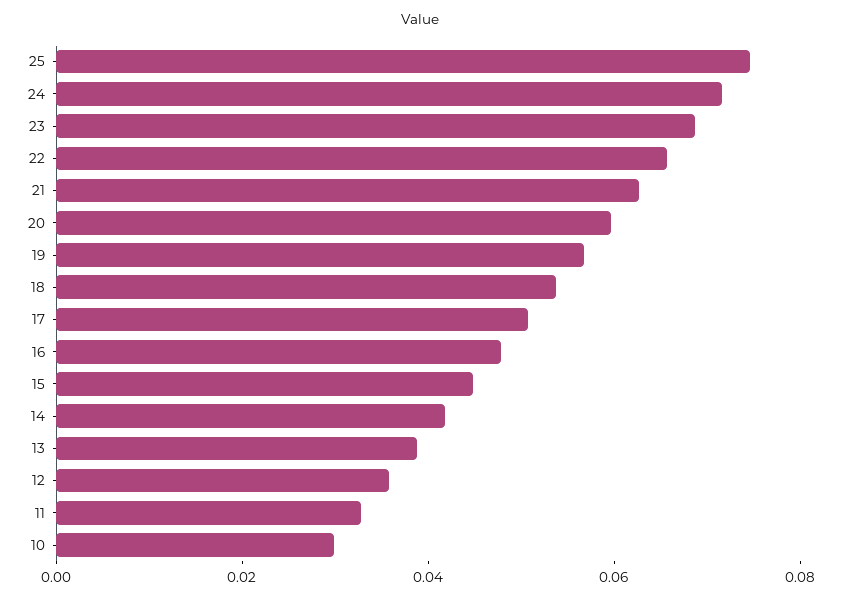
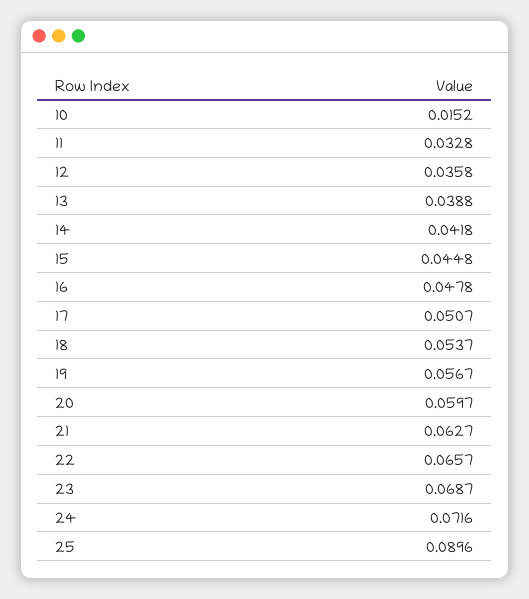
25: 0.075 -> 0.0896
10: 0.03 -> 0.0152

